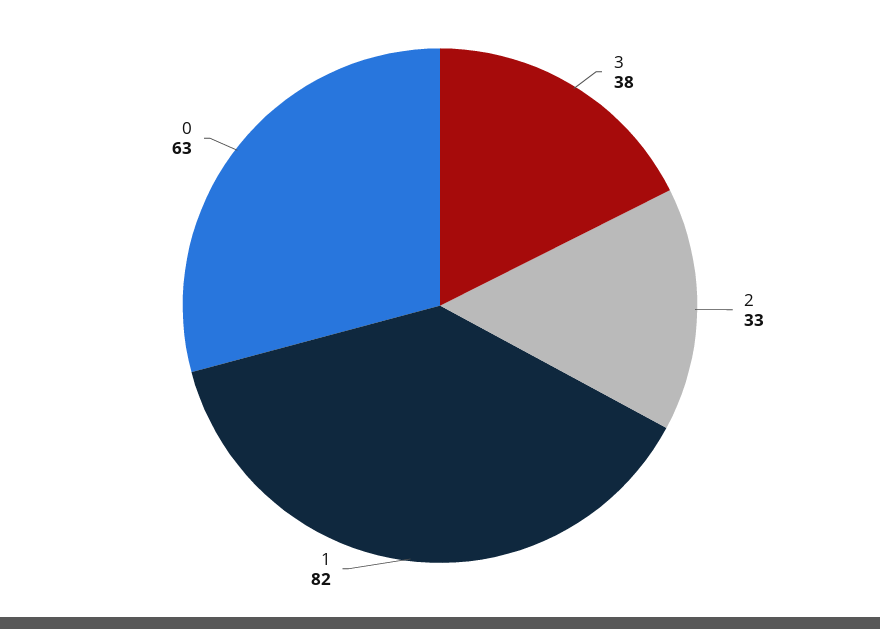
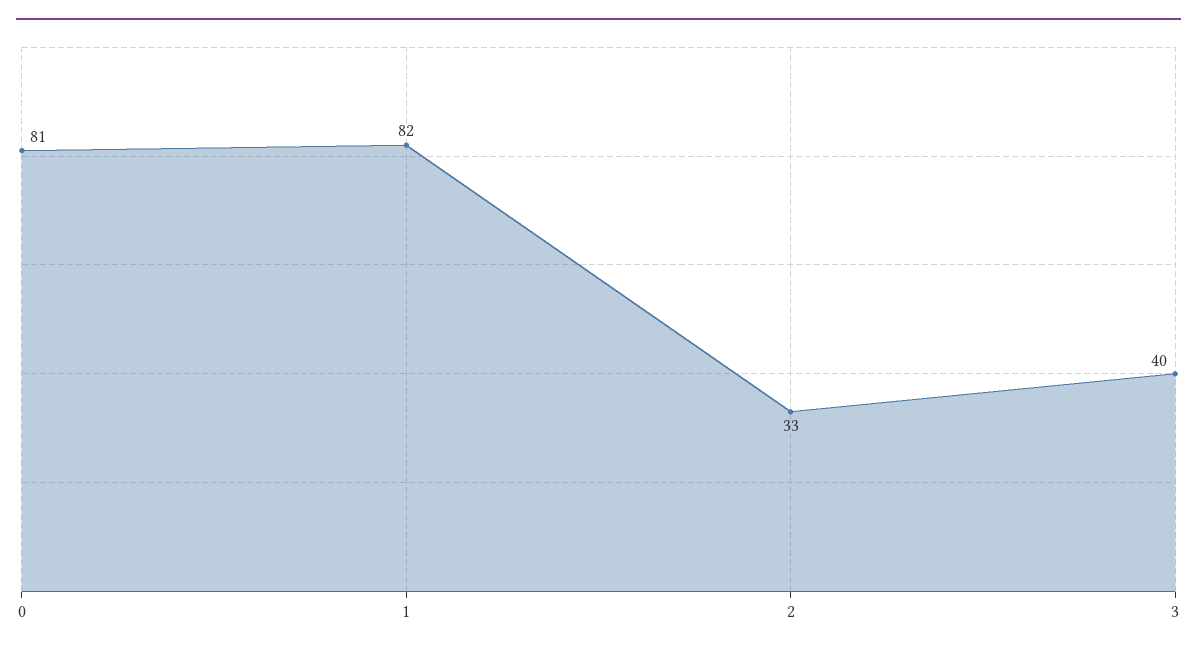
3: 38 -> 40
0: 63 -> 81

